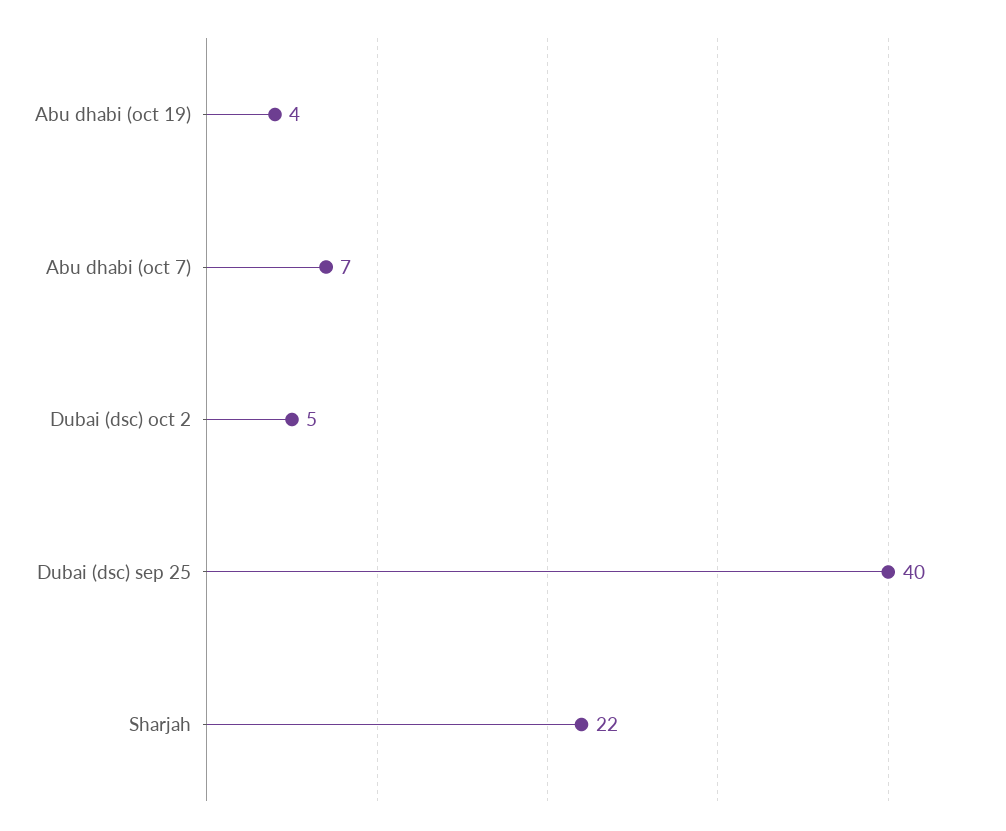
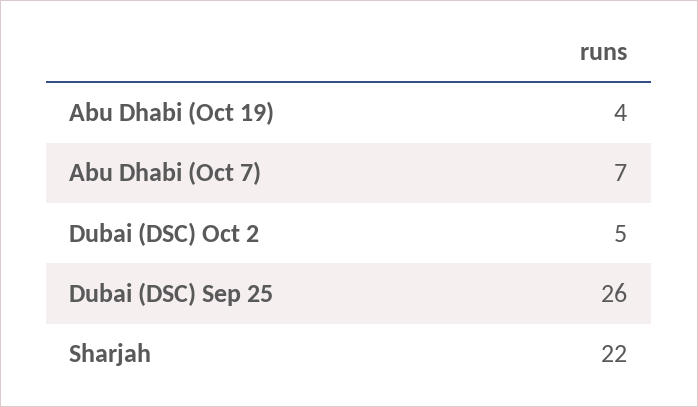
Dubai (dsc) sep 25: 40 -> 26

